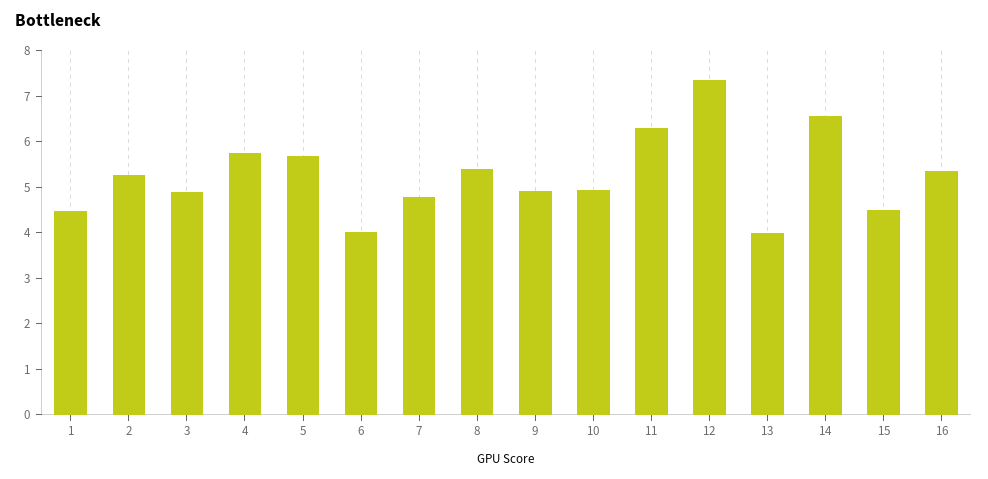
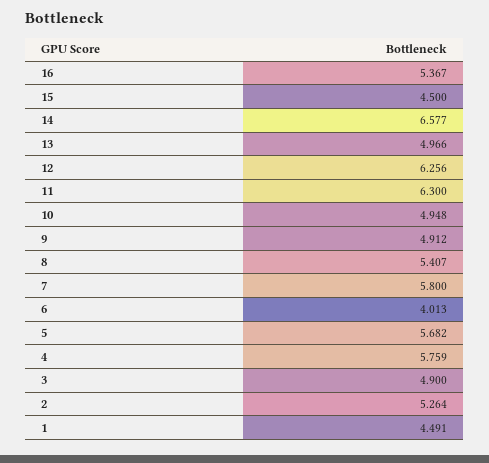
7: 4.8 -> 5.8
12: 7.4 -> 6.256
13: 4 -> 4.966

